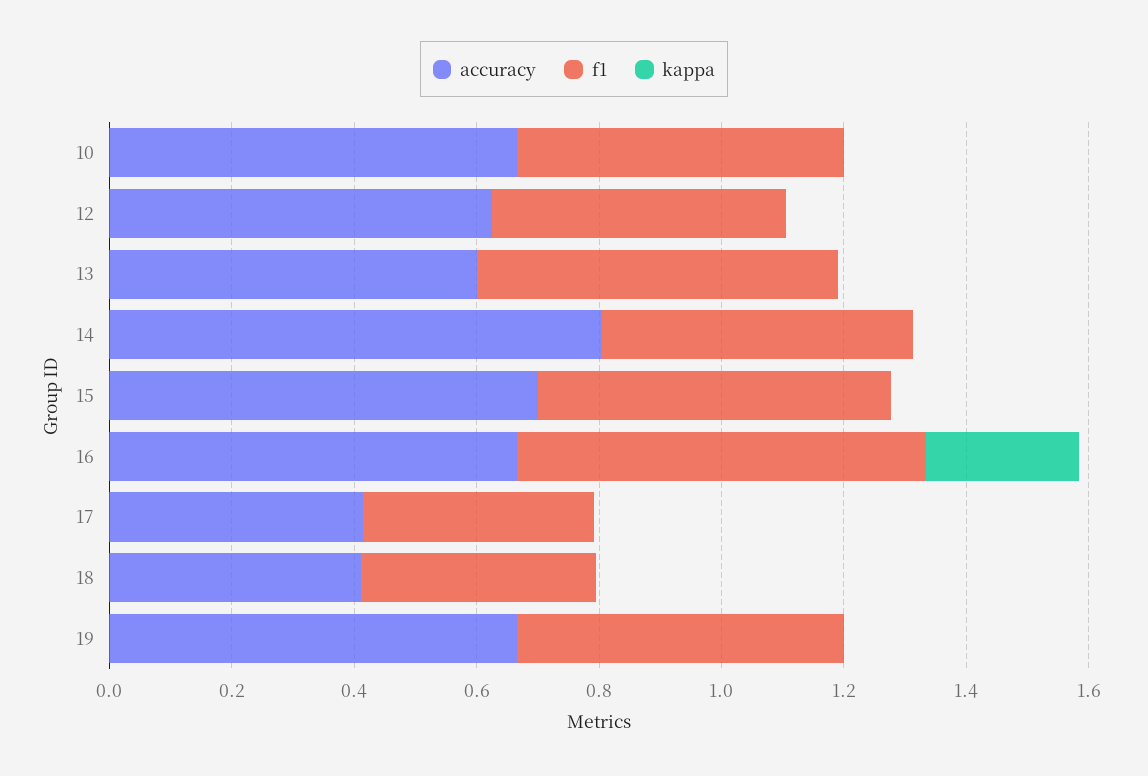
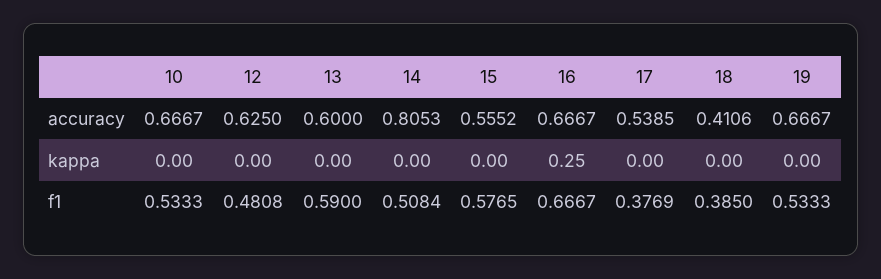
accuracy, 15: 0.7 -> 0.5552
accuracy, 17: 0.4 -> 0.5385

